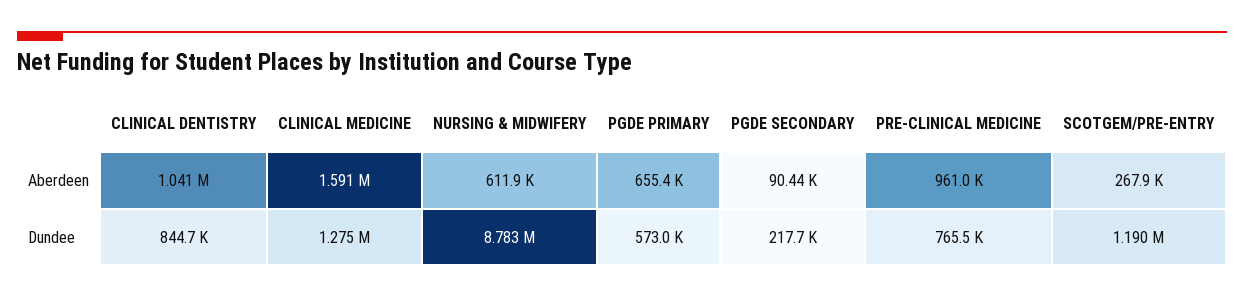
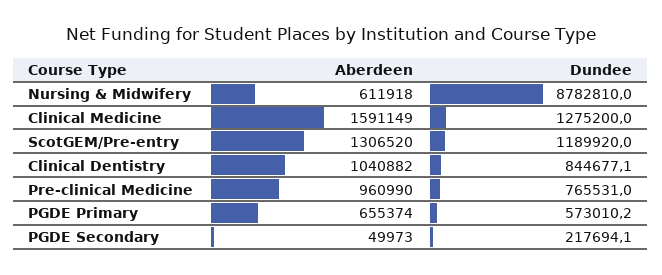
PGDE SECONDARY, Aberdeen: 90440 -> 49973
SCOTGEM/PRE-ENTRY, Aberdeen: 267900 -> 1306520

